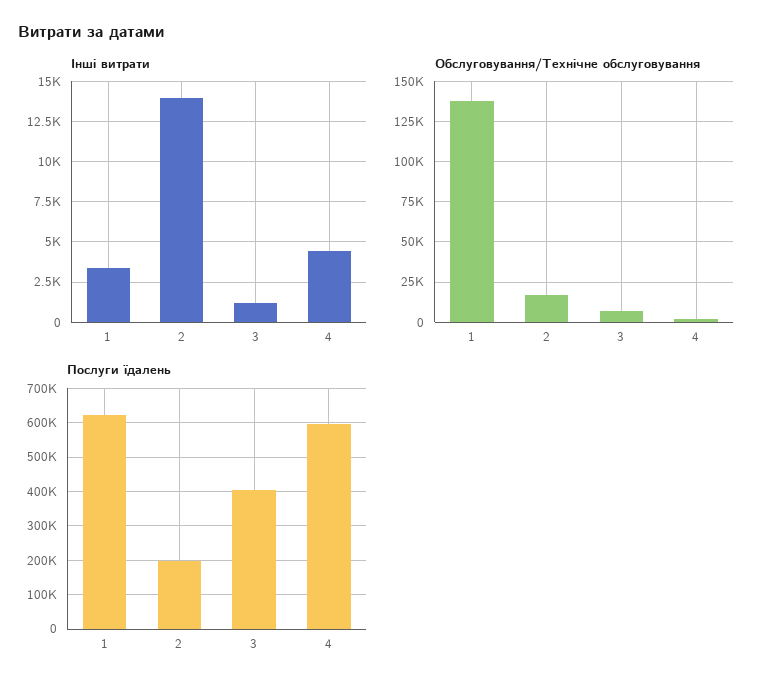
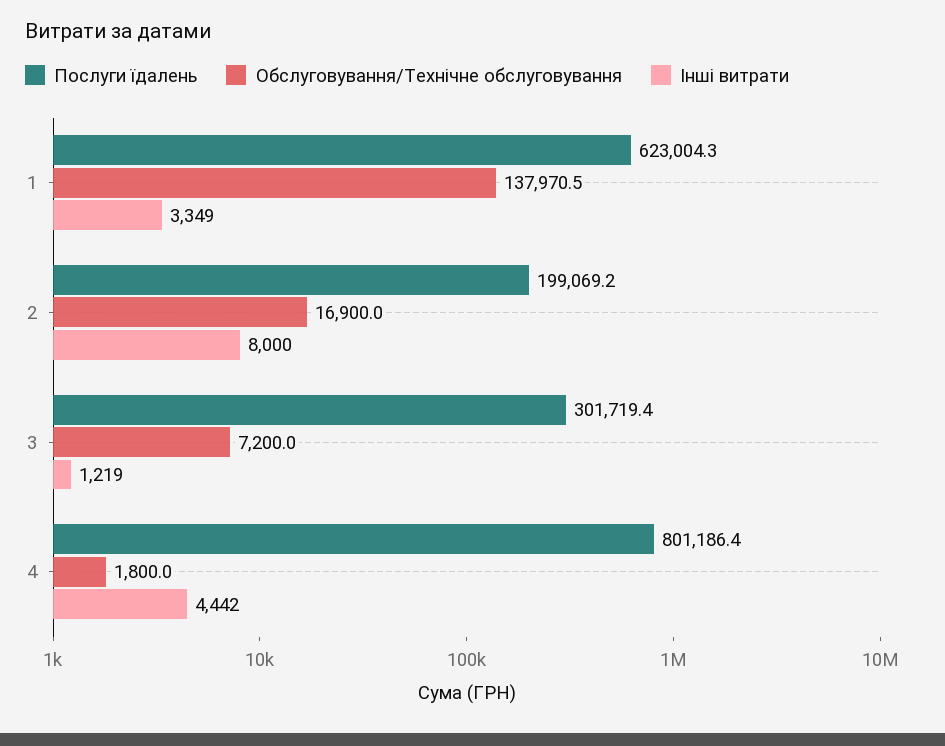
Інші витрати, 2: 14000 -> 8000
Послуги їдалень, 3: 400000 -> 301719.4
Послуги їдалень, 4: 600000 -> 801186.4

